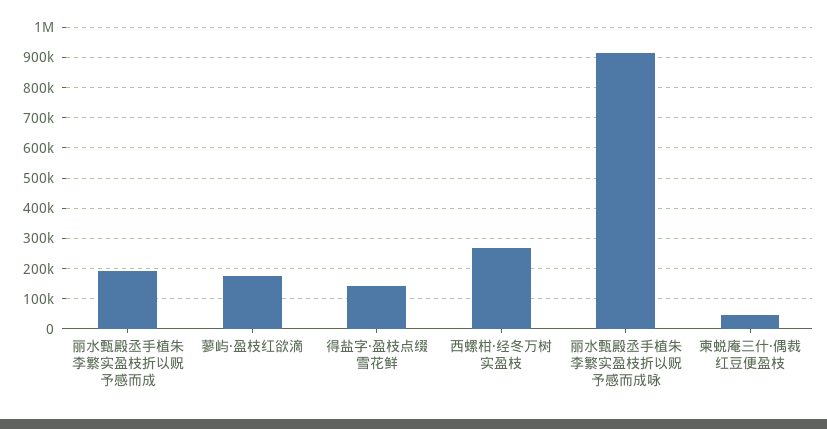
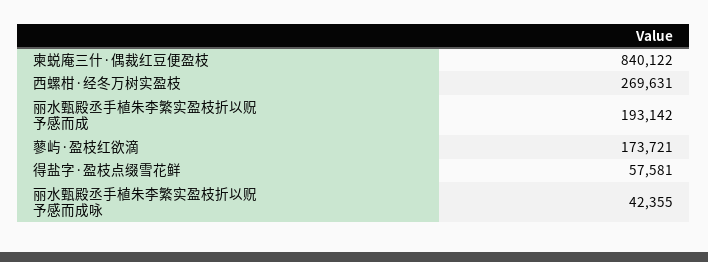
得盐字·盈枝点缀雪花鲜: 140000 -> 57581
丽水甄殿丞手植朱李繁实盈枝折以贶予感而成咏: 920000 -> 42355
柬蜕庵三什·偶裁红豆便盈枝: 40000 -> 840122

